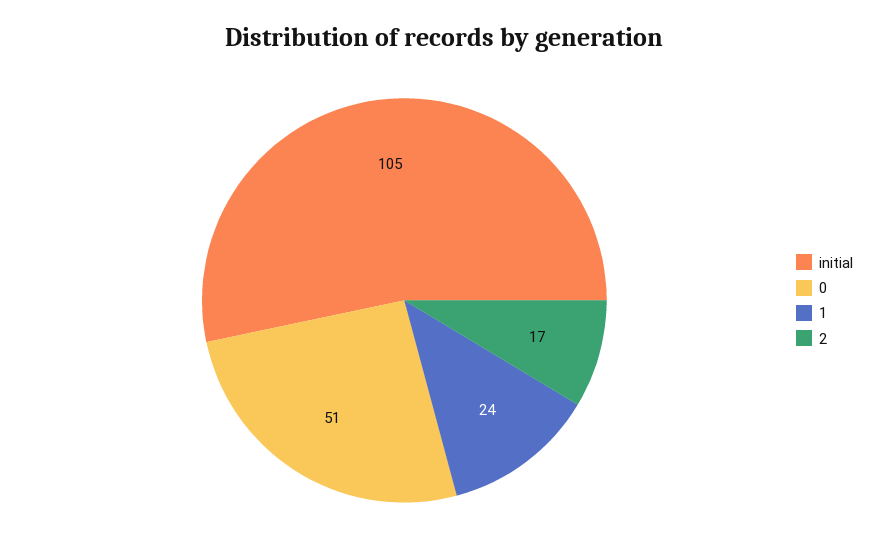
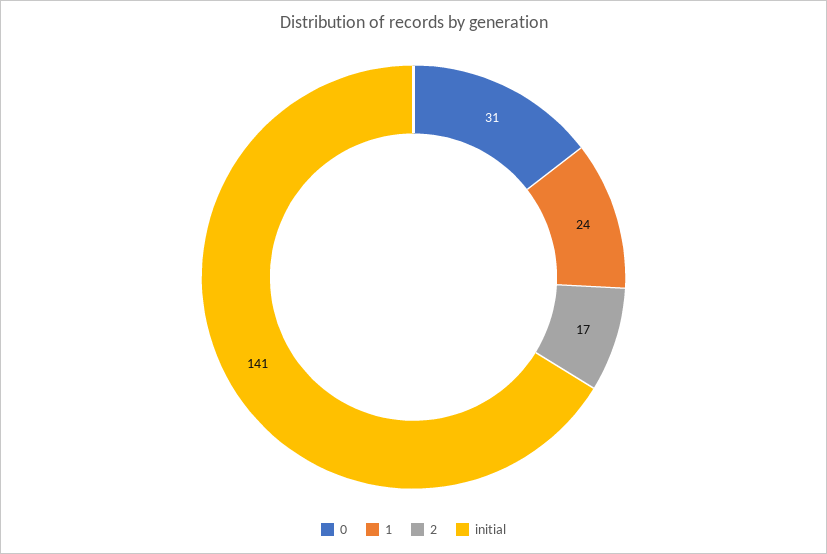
initial: 105 -> 141
0: 51 -> 31

